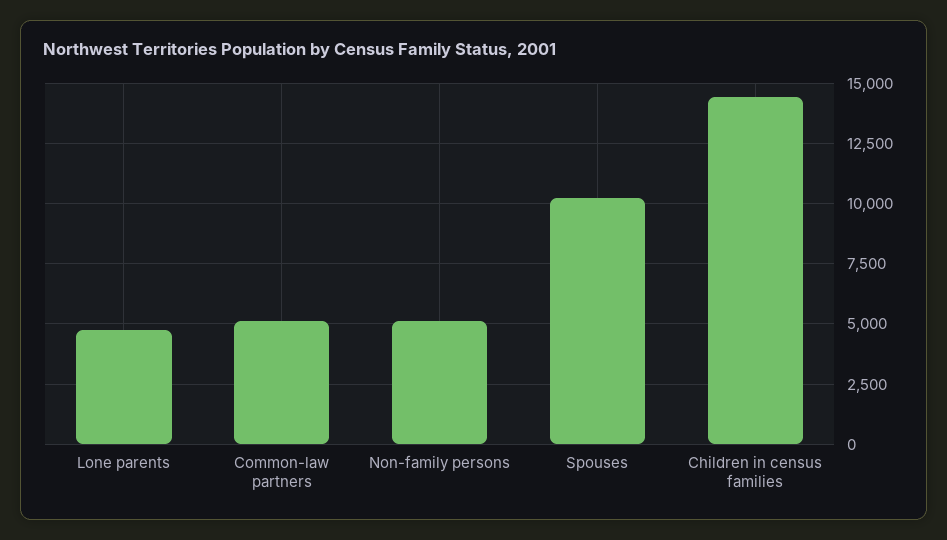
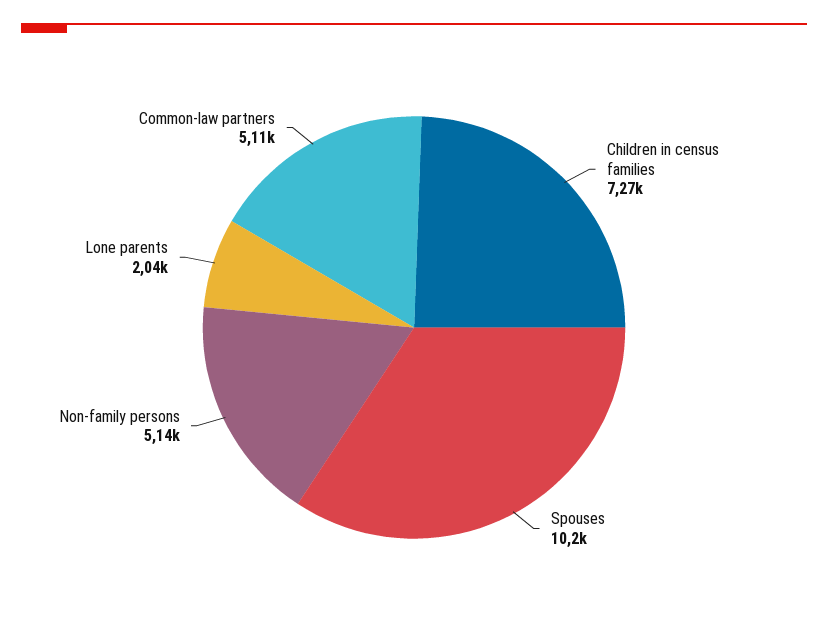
Lone parents: 4750 -> 2040
Children in census families: 14500 -> 7270

